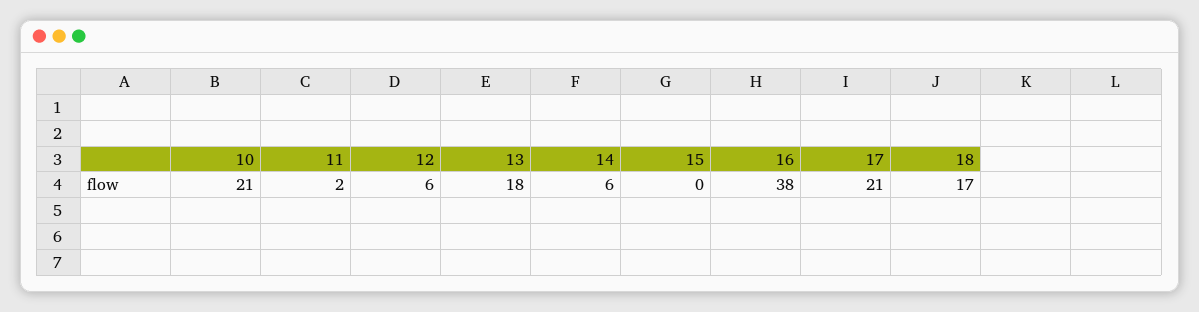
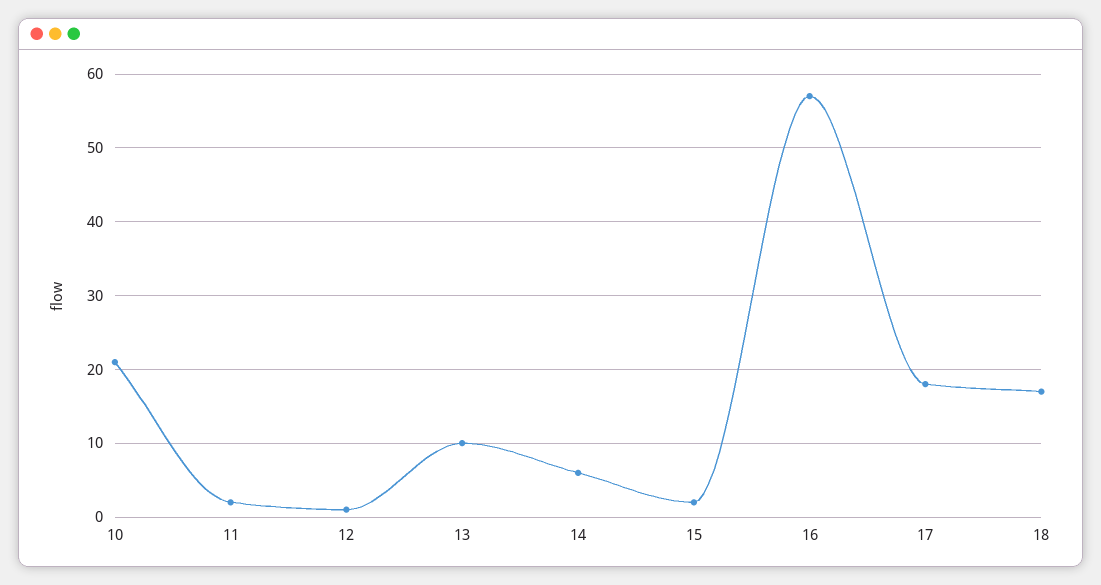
12: 6 -> 1
13: 18 -> 10
15: 0 -> 2
16: 38 -> 57
17: 21 -> 18

